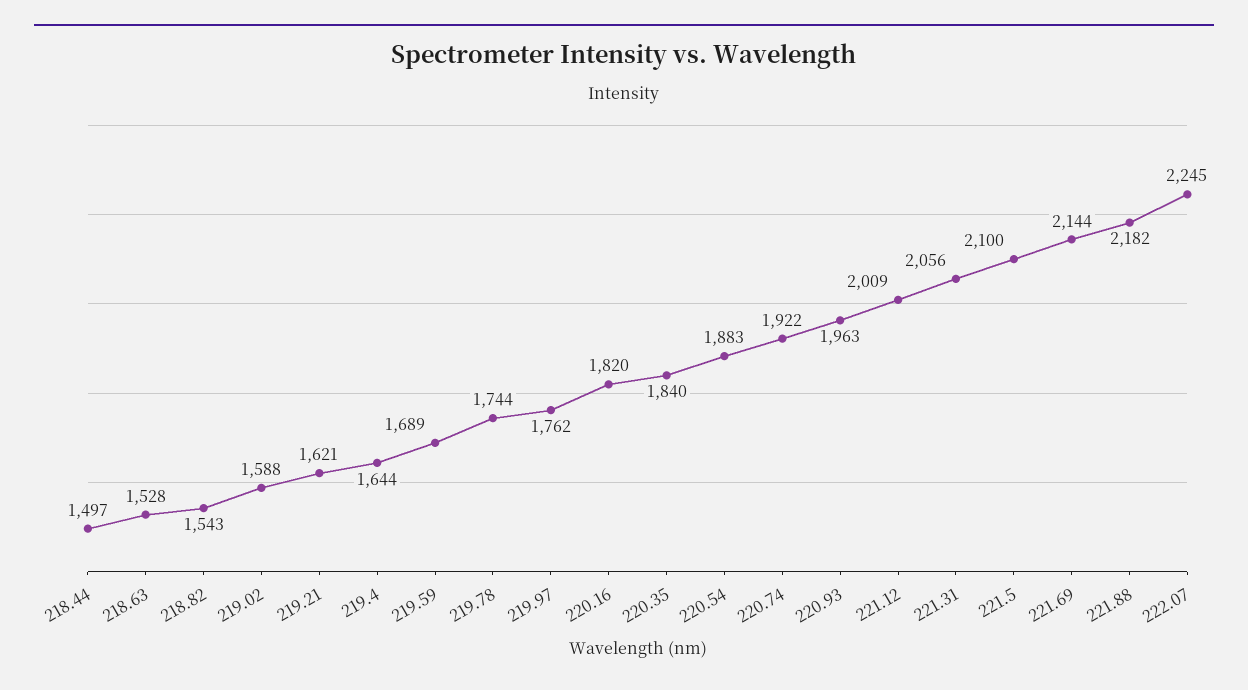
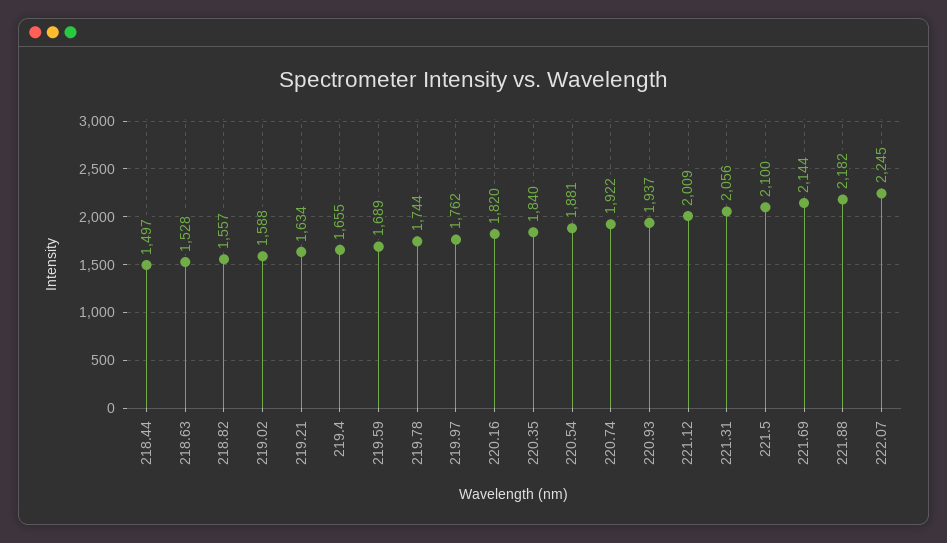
218.82: 1543 -> 1557
219.21: 1621 -> 1634
219.4: 1644 -> 1655
220.54: 1883 -> 1881
220.93: 1963 -> 1937

